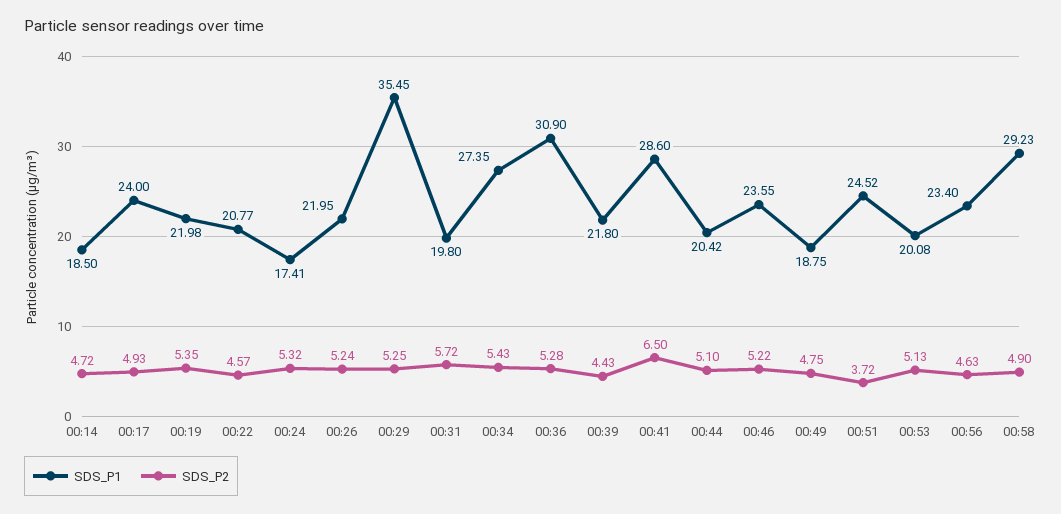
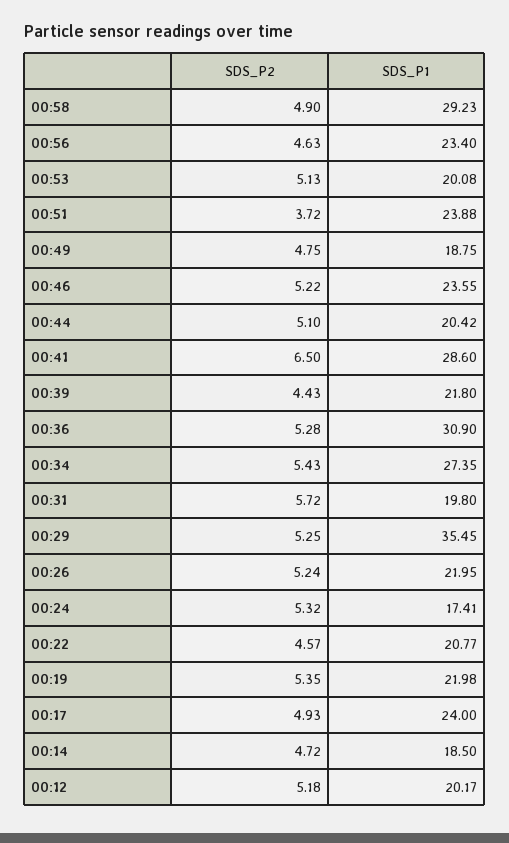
SDS_P1, 00:51: 24.52 -> 23.88
SDS_P2, 00:12: none -> 5.18
SDS_P1, 00:12: none -> 20.17

